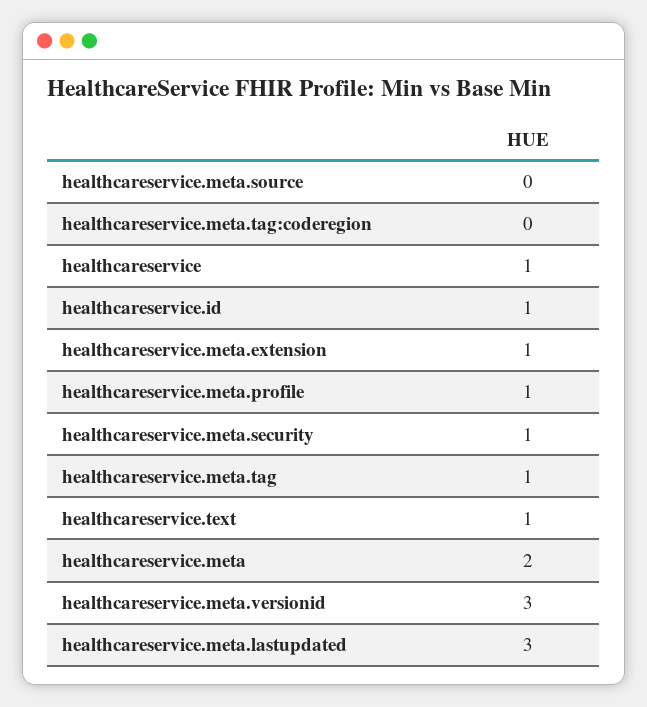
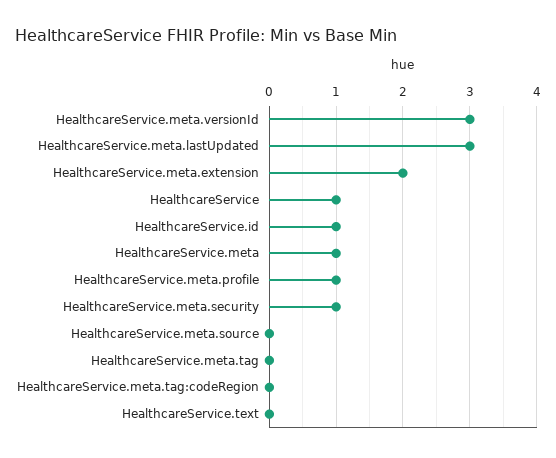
healthcareservice.meta.extension: 1 -> 2
healthcareservice.meta.tag: 1 -> 0
healthcareservice.text: 1 -> 0
healthcareservice.meta: 2 -> 1

